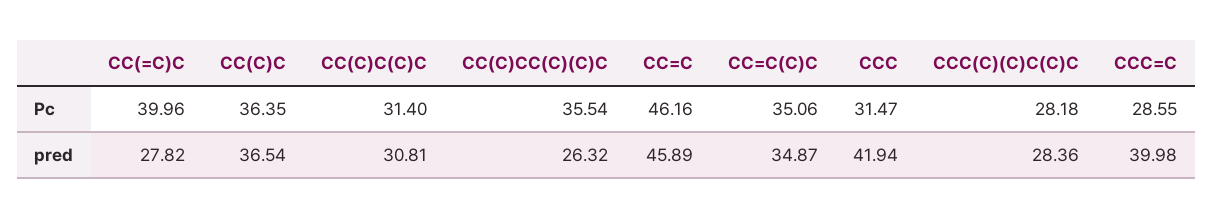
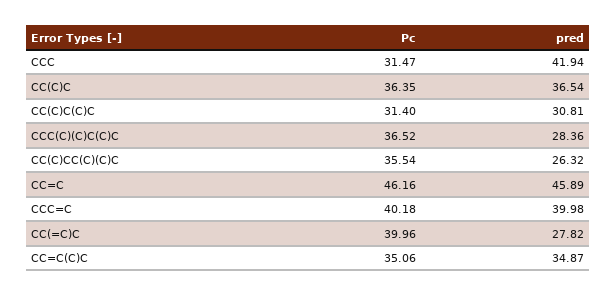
CCC(C)(C)C(C)C, Pc: 28.18 -> 36.52
CCC=C, Pc: 28.55 -> 40.18

